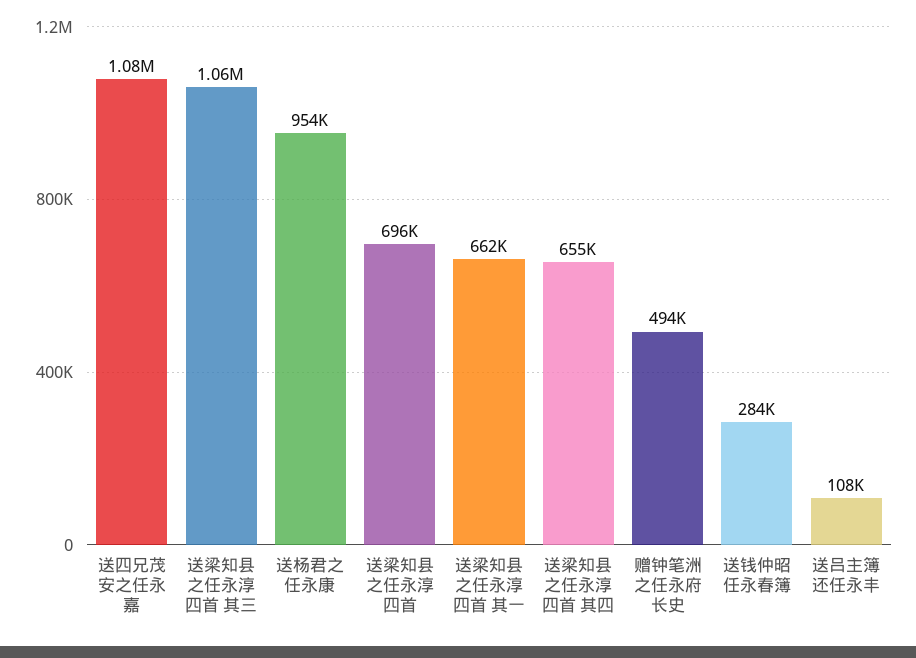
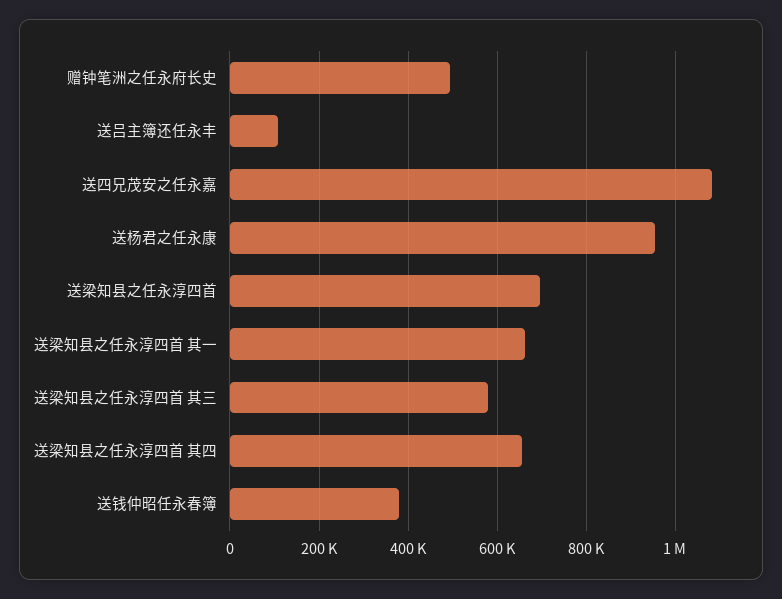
送梁知县之任永淳四首 其三: 1060000 -> 580000
送钱仲昭任永春簿: 284000 -> 380000

